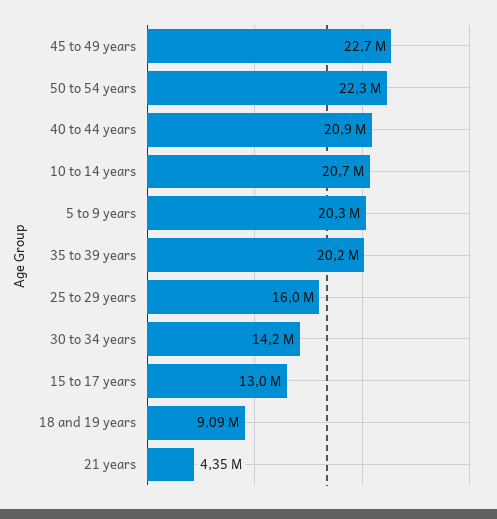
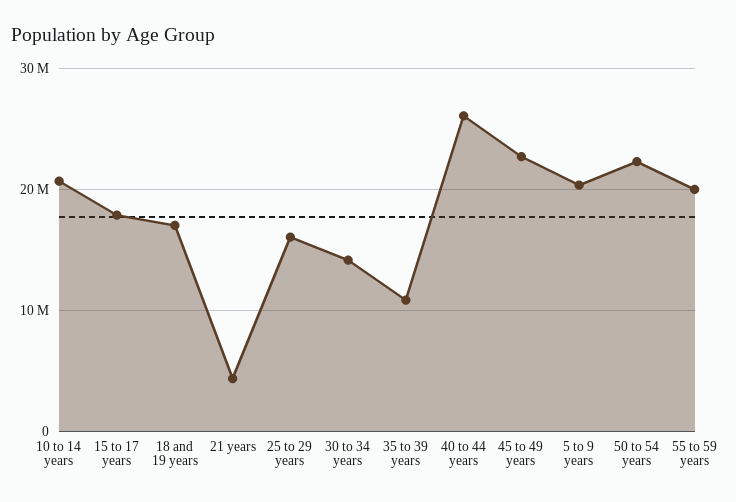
40 to 44 years: 20900000 -> 26000000
35 to 39 years: 20200000 -> 11000000
15 to 17 years: 13000000 -> 18000000
18 and 19 years: 9090000 -> 17000000
55 to 59 years: none -> 20000000

